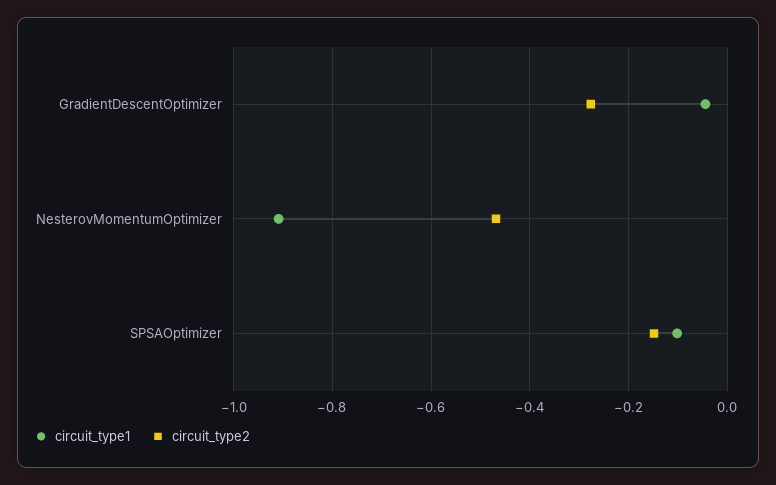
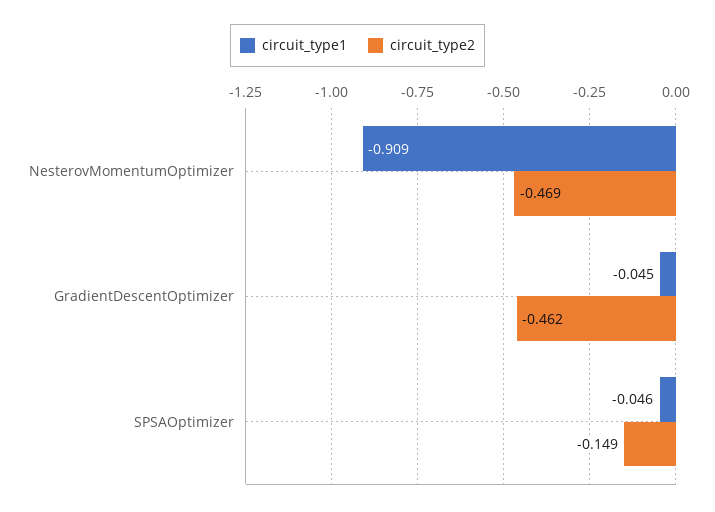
circuit_type2, GradientDescentOptimizer: -0.28 -> -0.462
circuit_type1, SPSAOptimizer: -0.1 -> -0.046

